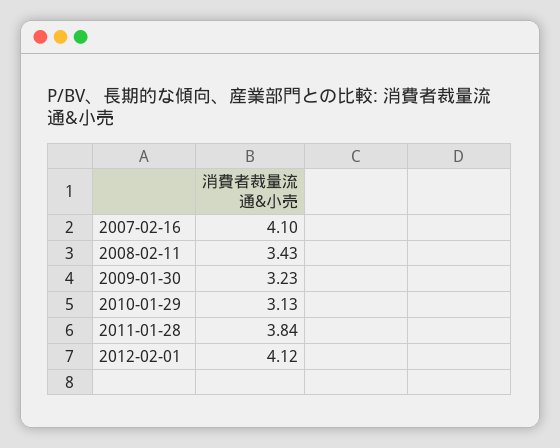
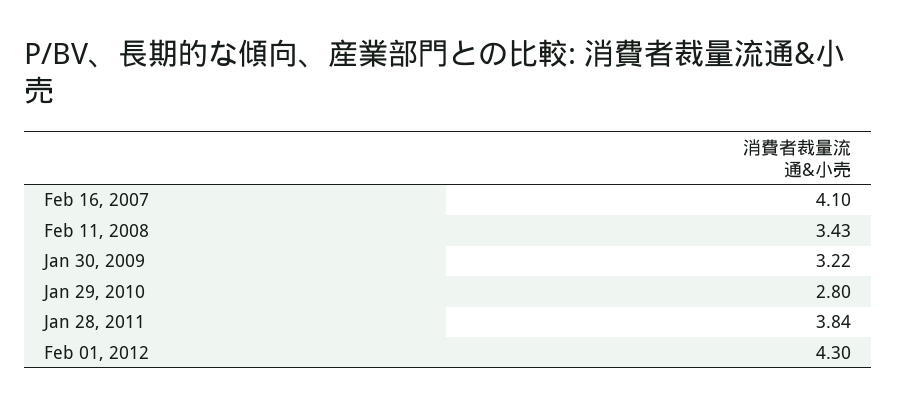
2009-01-30: 3.23 -> 3.22
2010-01-29: 3.13 -> 2.8
2012-02-01: 4.12 -> 4.3

